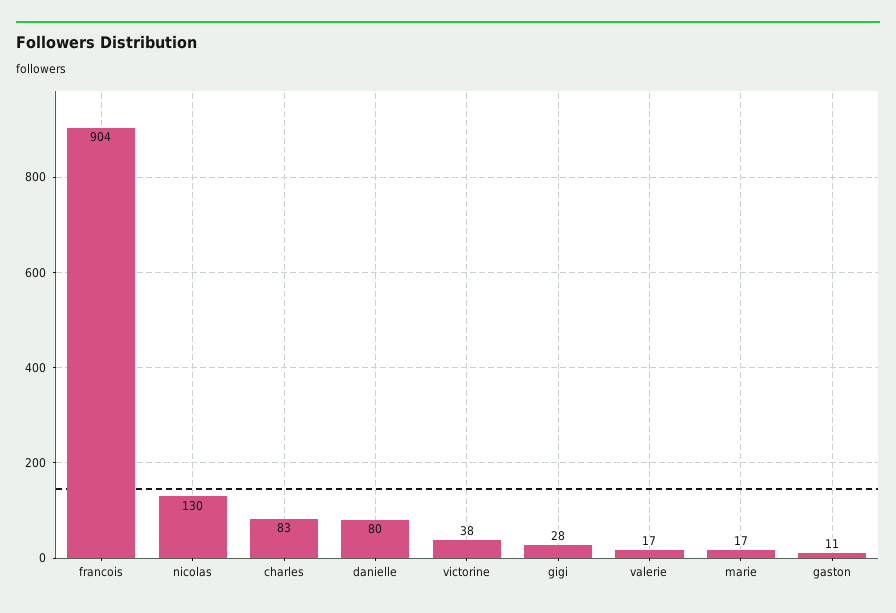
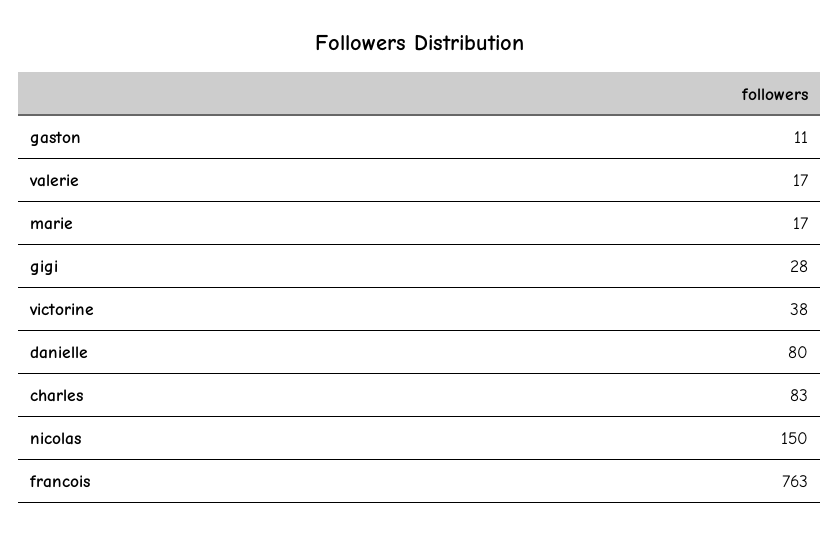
francois: 904 -> 763
nicolas: 130 -> 150

